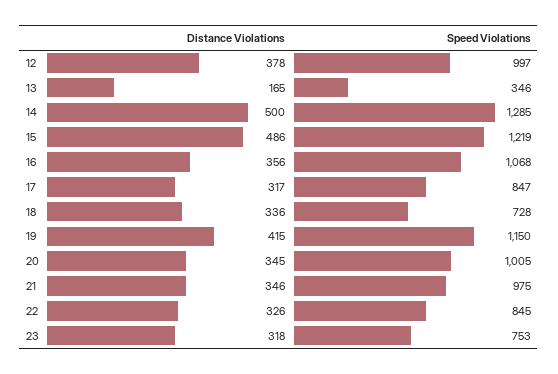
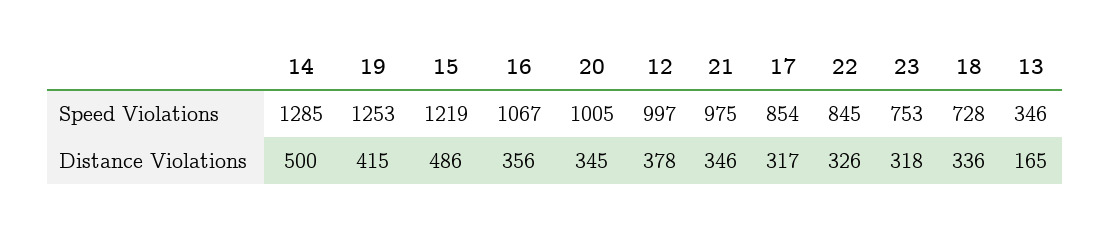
Speed Violations, 16: 1068 -> 1067
Speed Violations, 17: 847 -> 854
Speed Violations, 19: 1150 -> 1253

